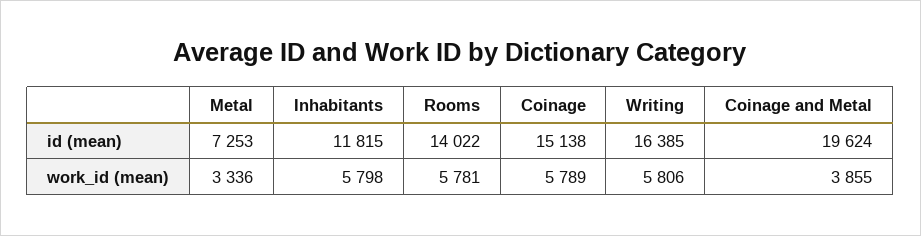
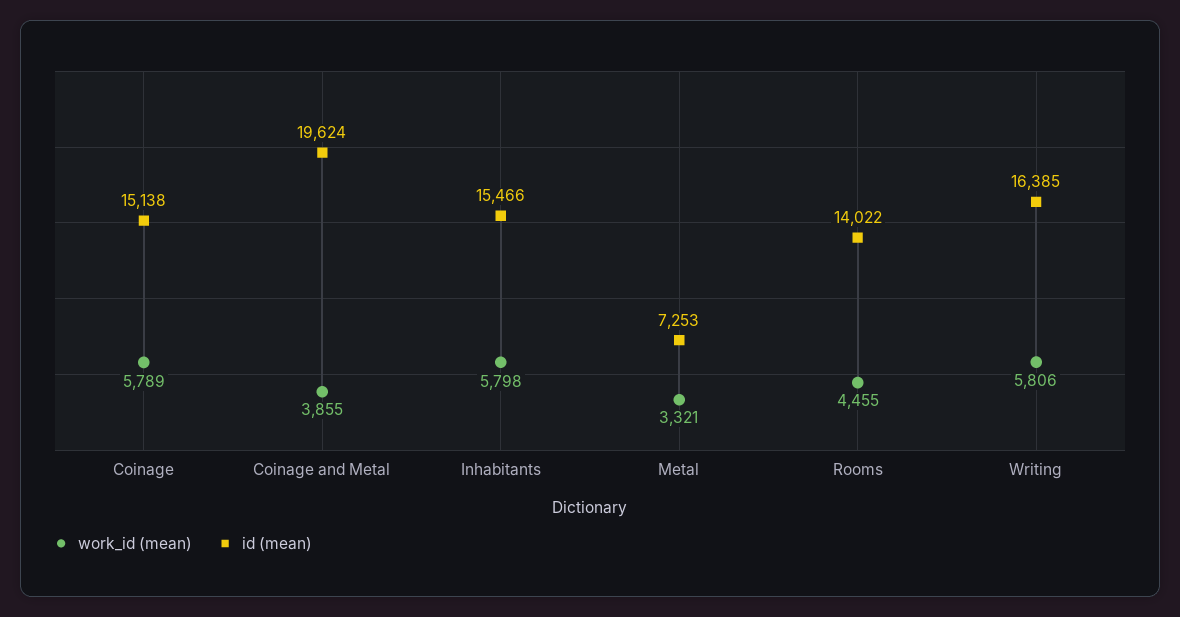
id (mean), Inhabitants: 11815 -> 15466
work_id (mean), Metal: 3336 -> 3321
work_id (mean), Rooms: 5781 -> 4455

